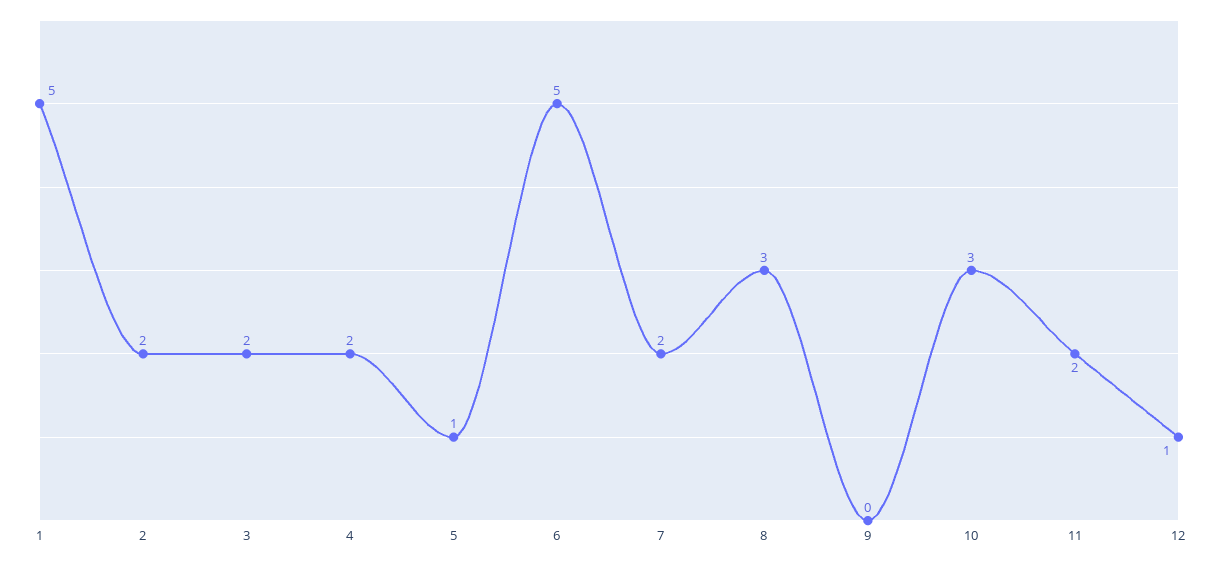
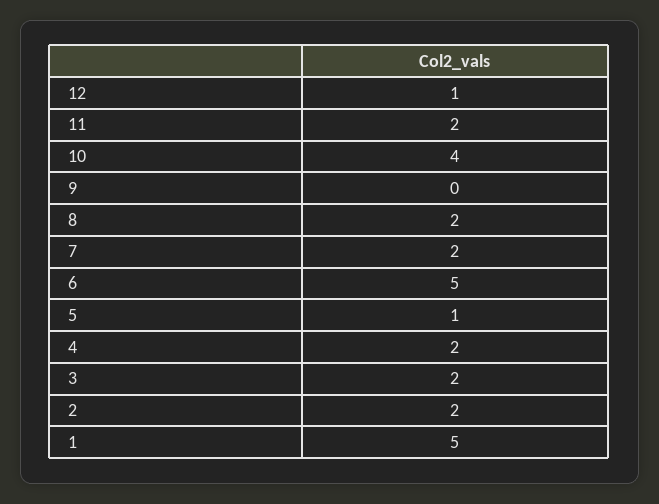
8: 3 -> 2
10: 3 -> 4

